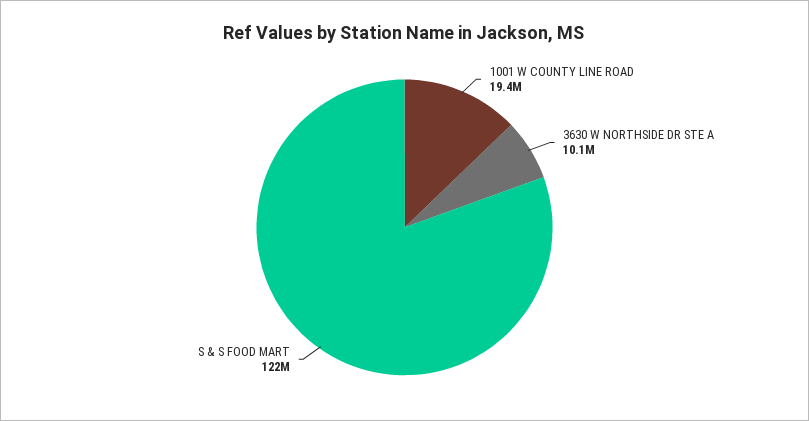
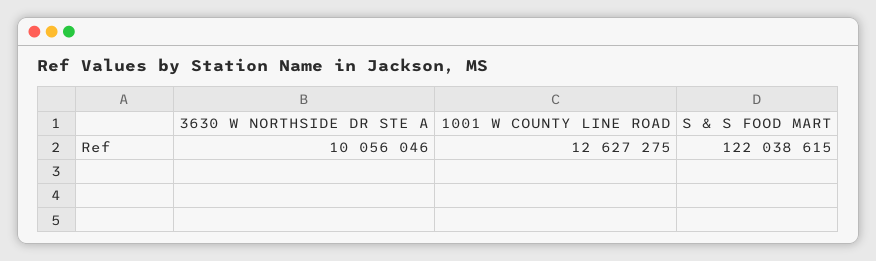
1001 W COUNTY LINE ROAD: 19400000 -> 12627275

